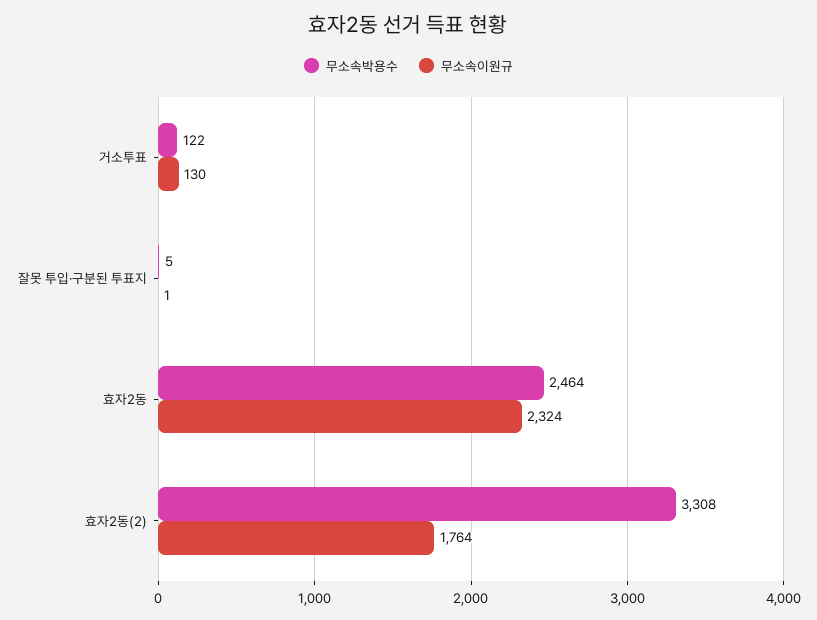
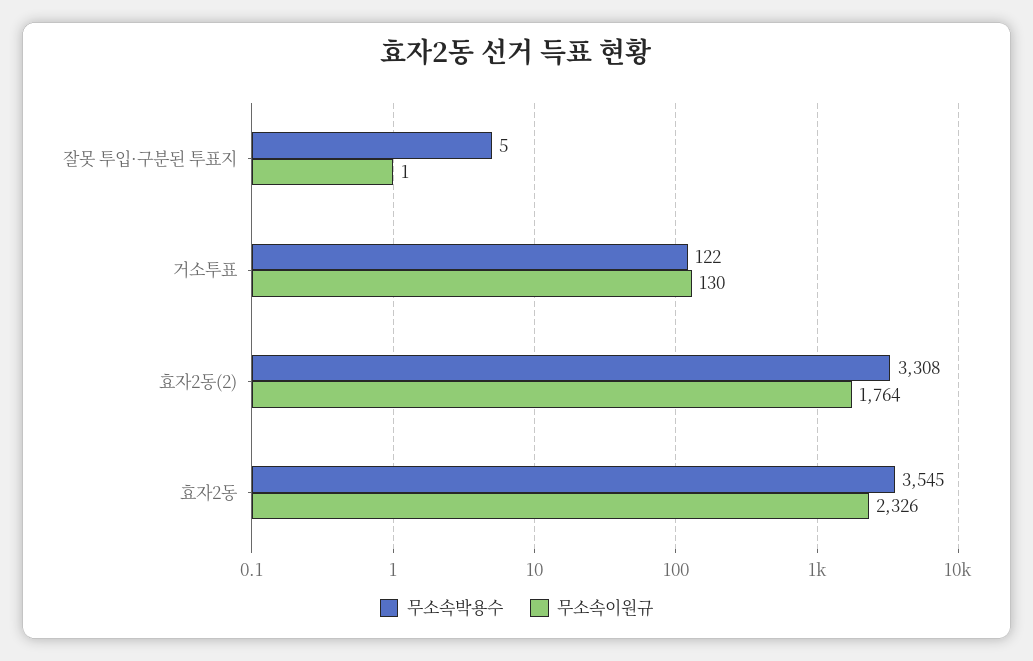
무소속박용수, 효자2동: 2464 -> 3545
무소속이원규, 효자2동: 2324 -> 2326

